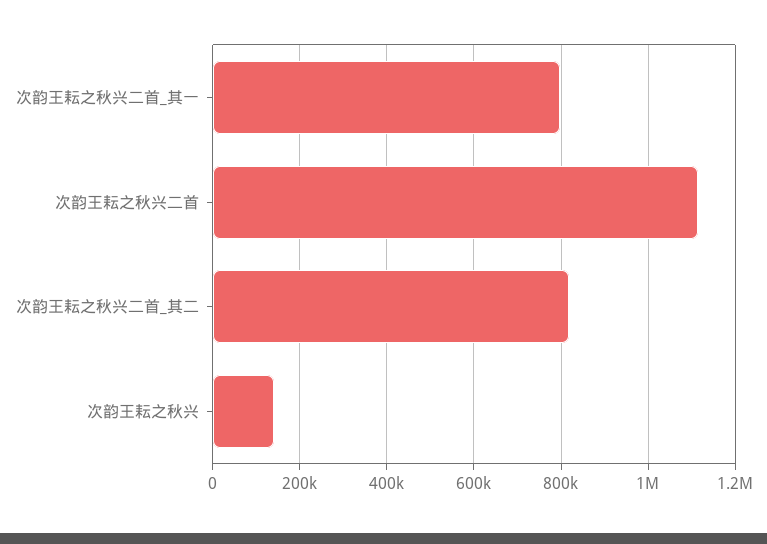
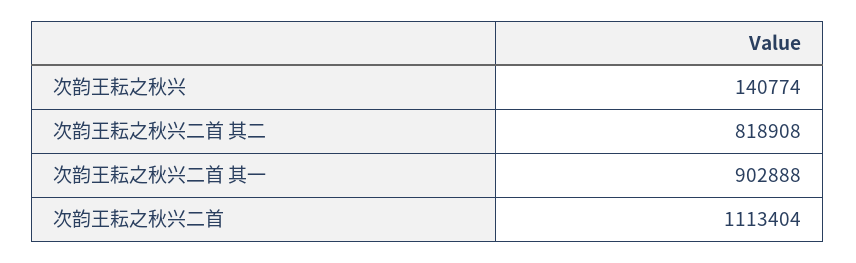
次韵王耘之秋兴二首_其一: 800000 -> 902888

